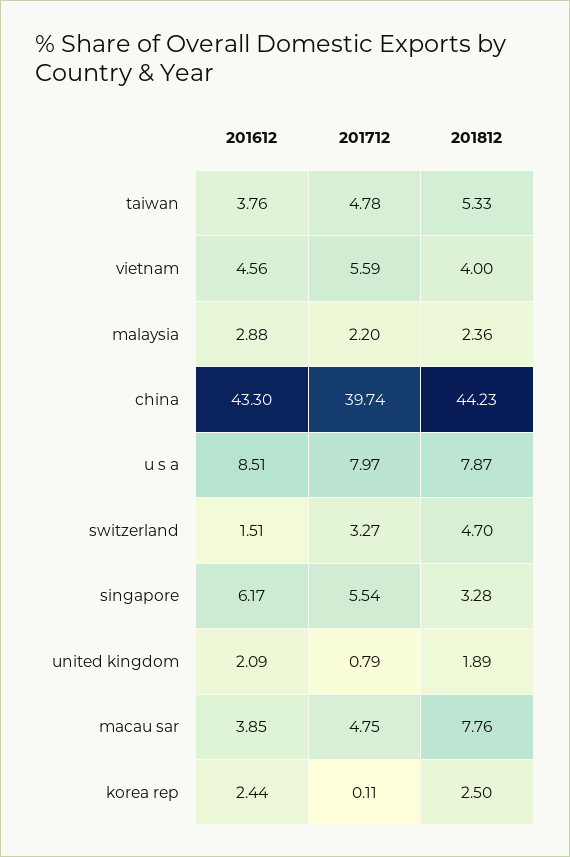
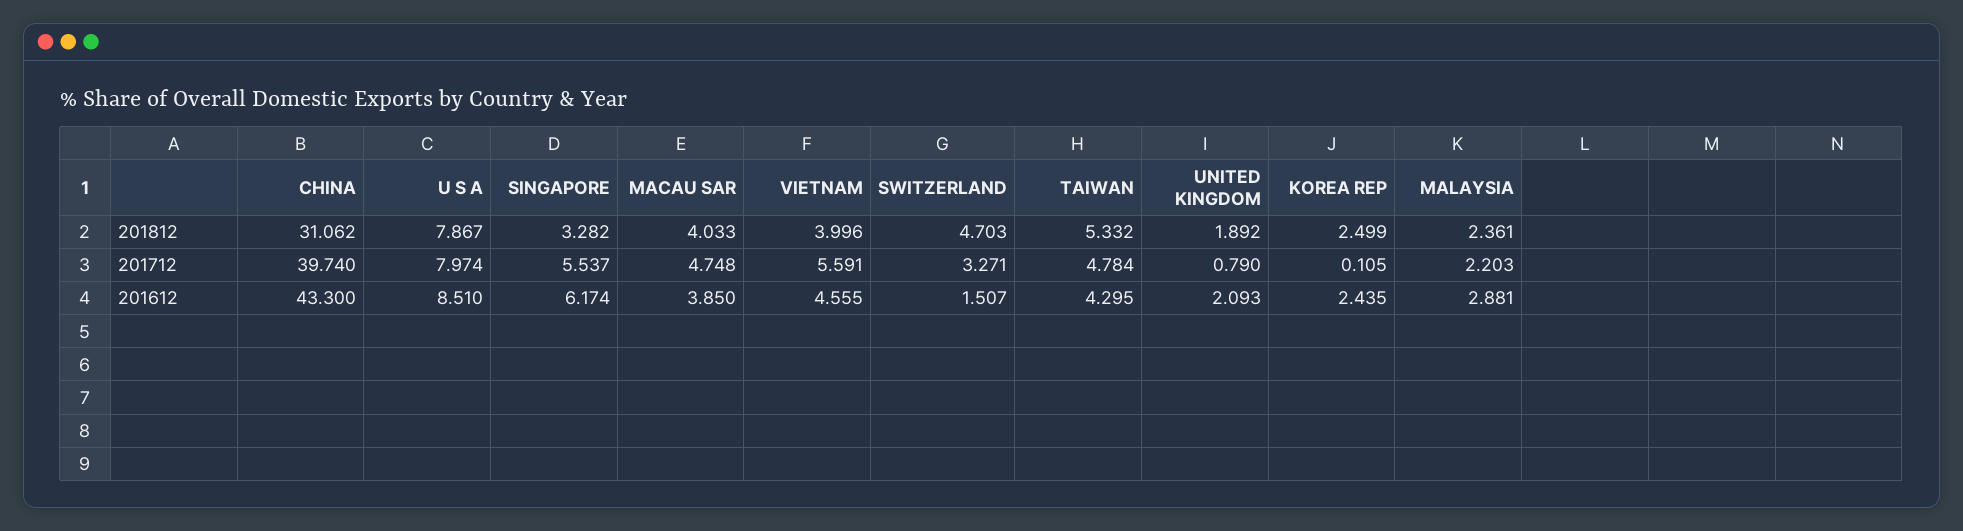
201612, taiwan: 3.76 -> 4.295
201812, china: 44.23 -> 31.062
201812, macau sar: 7.76 -> 4.033

